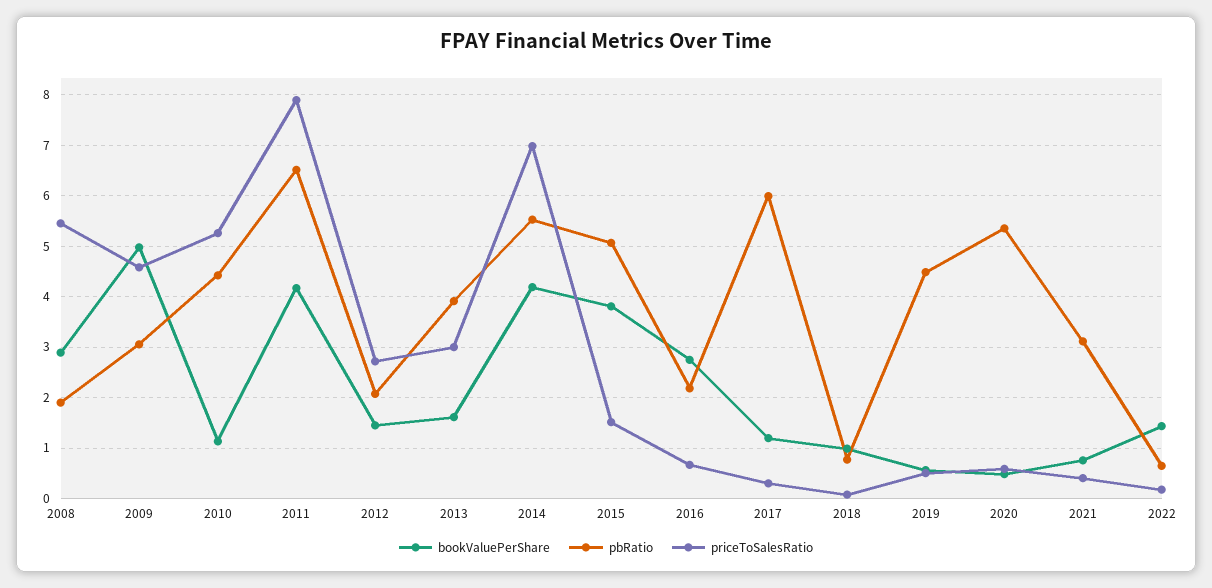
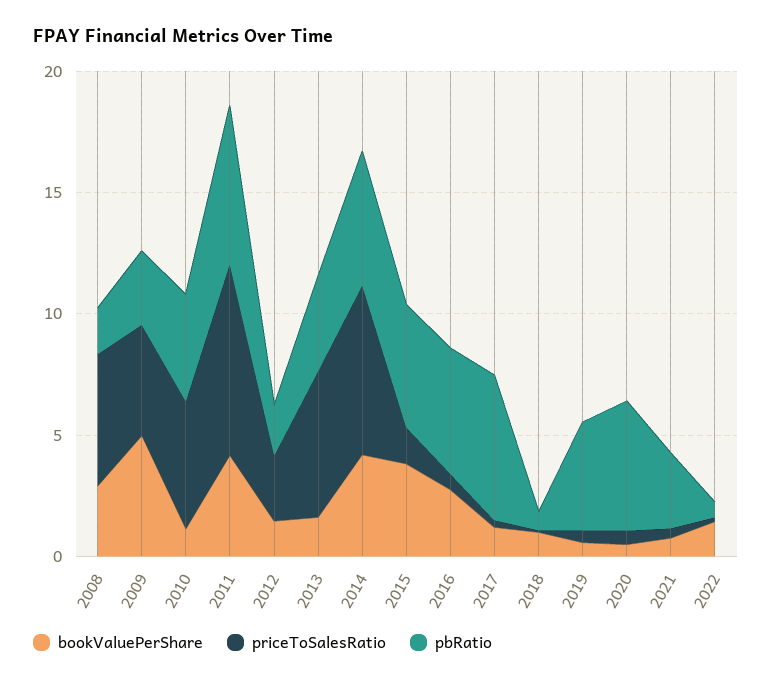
priceToSalesRatio, 2013: 3 -> 6
pbRatio, 2016: 2.2 -> 5

